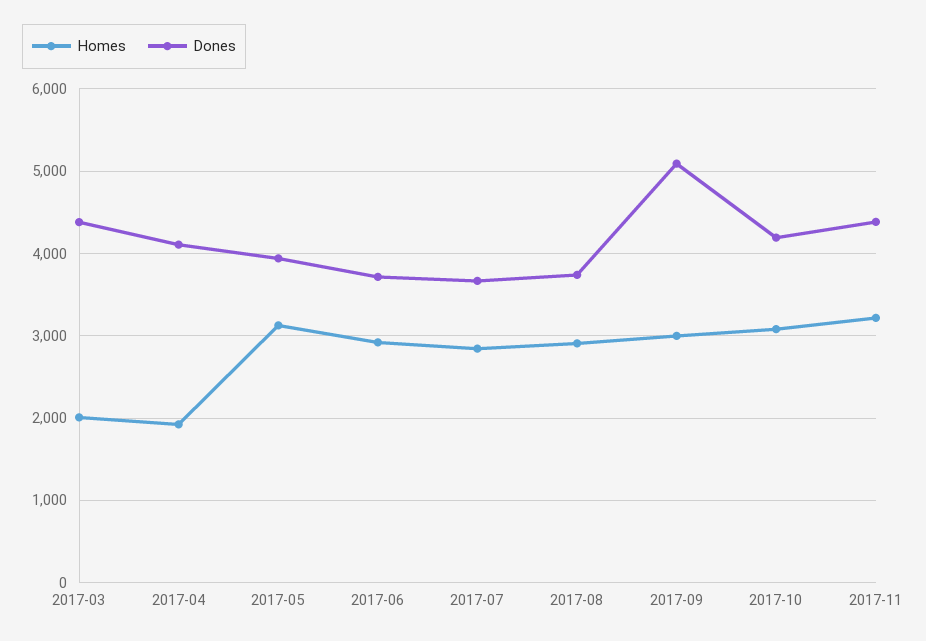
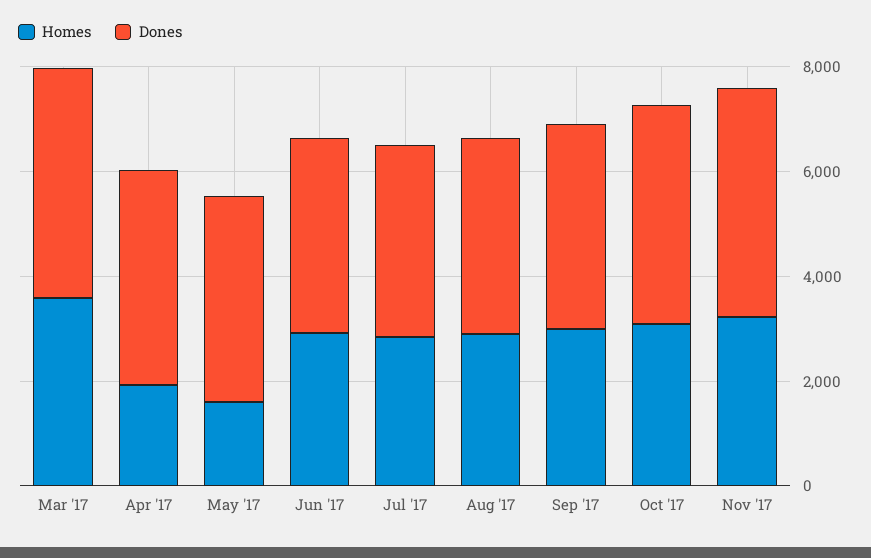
Homes, 2017-03: 2000 -> 3500
Homes, 2017-05: 3100 -> 1500
Dones, 2017-09: 5100 -> 4000

